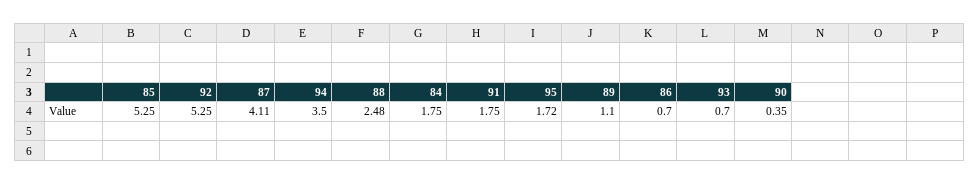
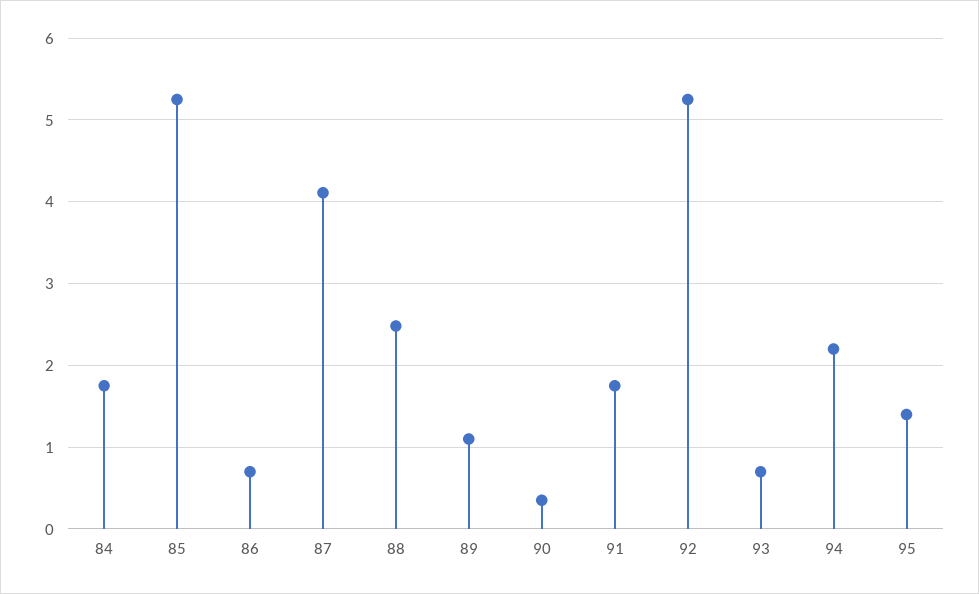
94: 3.5 -> 2.2
95: 1.72 -> 1.4

